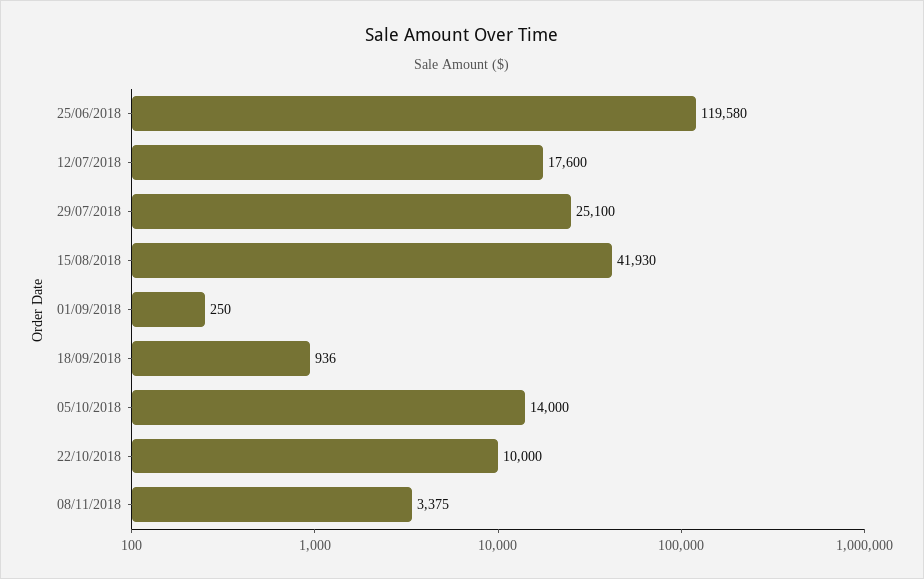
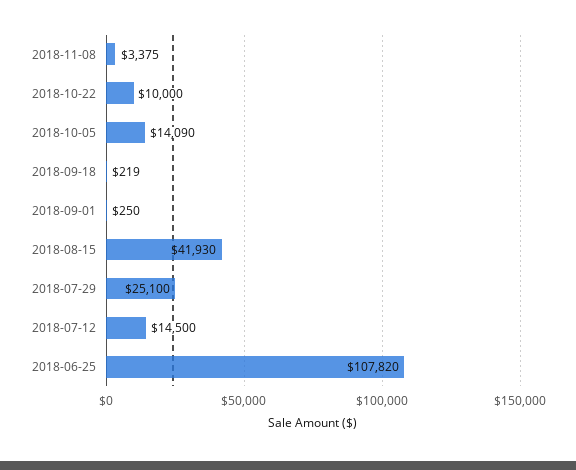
25/06/2018: 119580 -> 107820
12/07/2018: 17600 -> 14500
18/09/2018: 936 -> 219
05/10/2018: 14000 -> 14090

